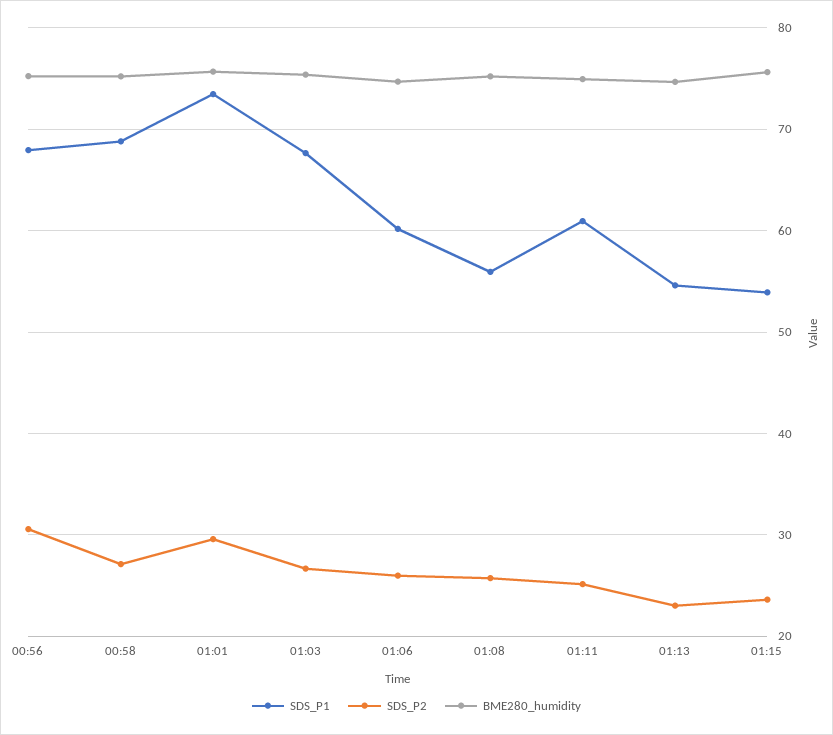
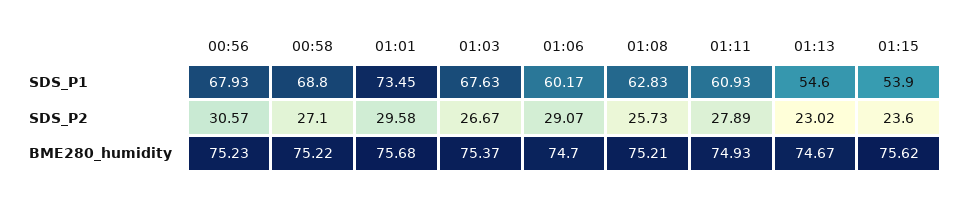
SDS_P2, 01:06: 26 -> 29.07
SDS_P1, 01:08: 56 -> 62.83
SDS_P2, 01:11: 25 -> 27.89

